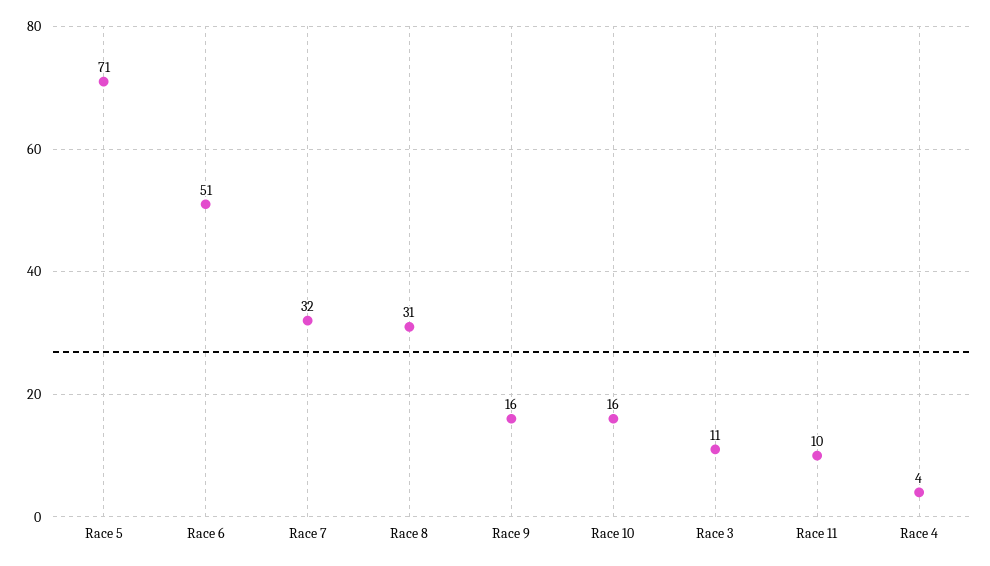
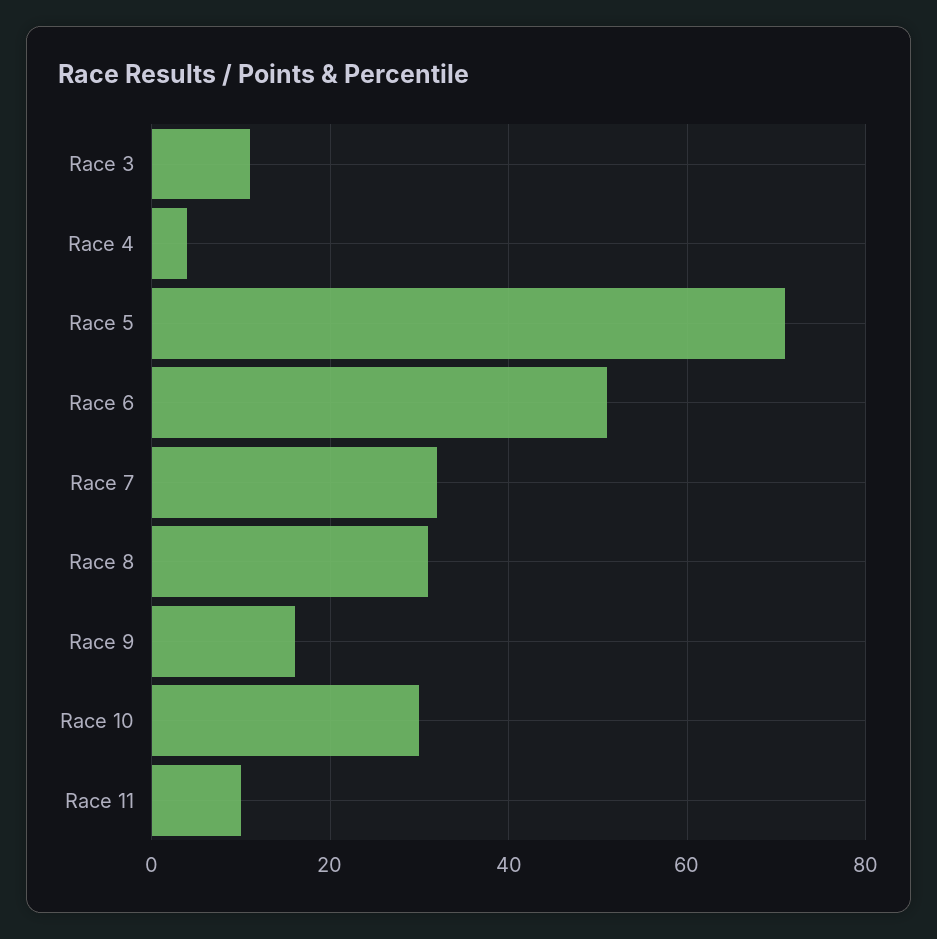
Race 10: 16 -> 30

